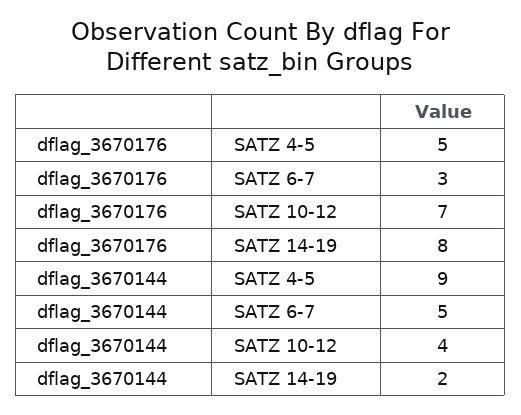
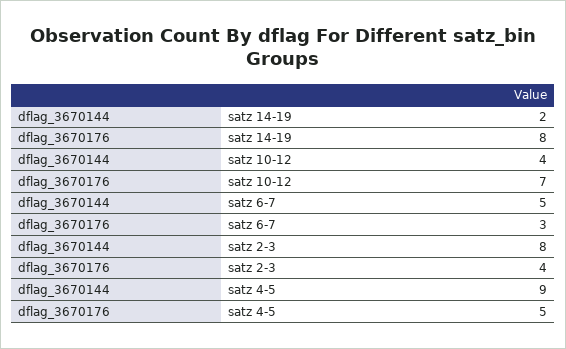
dflag_3670144, satz 2-3: none -> 8
dflag_3670176, satz 2-3: none -> 4

